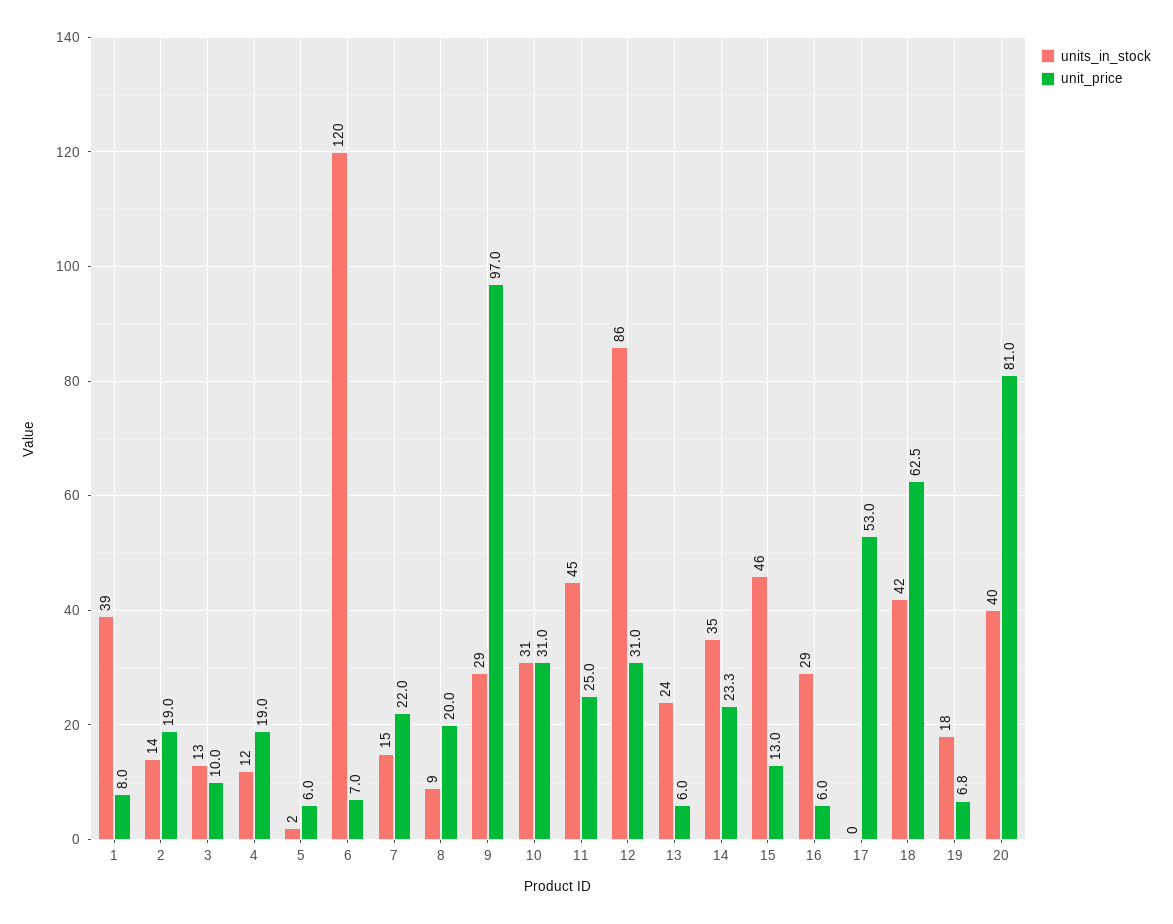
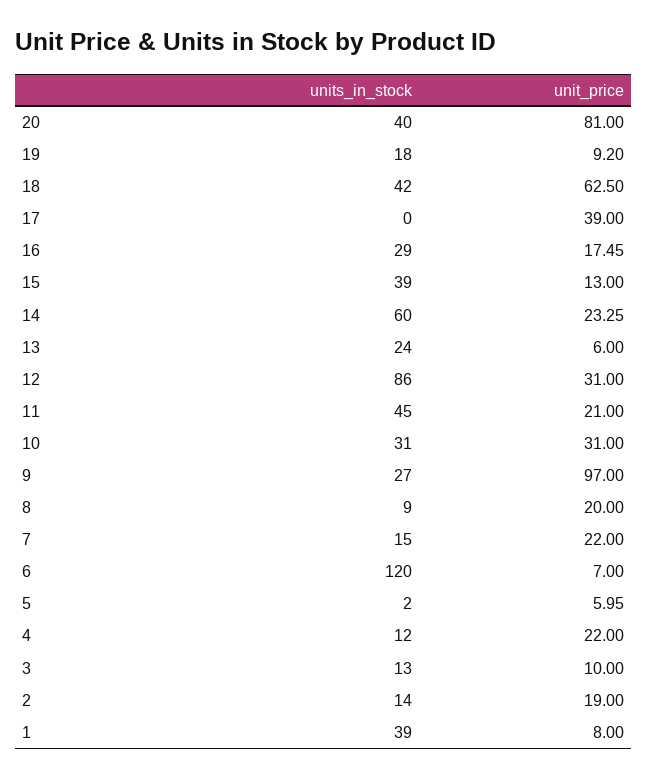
unit_price, 4: 19 -> 22
units_in_stock, 9: 29 -> 27
unit_price, 11: 25 -> 21
units_in_stock, 14: 35 -> 60
units_in_stock, 15: 46 -> 39
unit_price, 16: 6 -> 17.45
unit_price, 17: 53 -> 39
unit_price, 19: 6.8 -> 9.2

